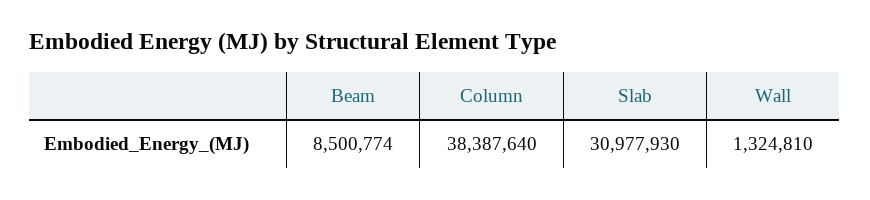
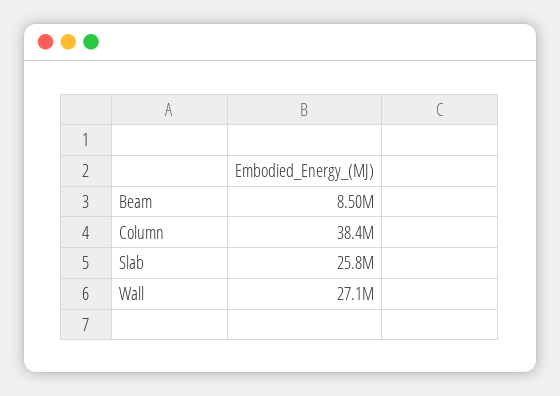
Slab: 30977930 -> 25800000
Wall: 1324810 -> 27100000

